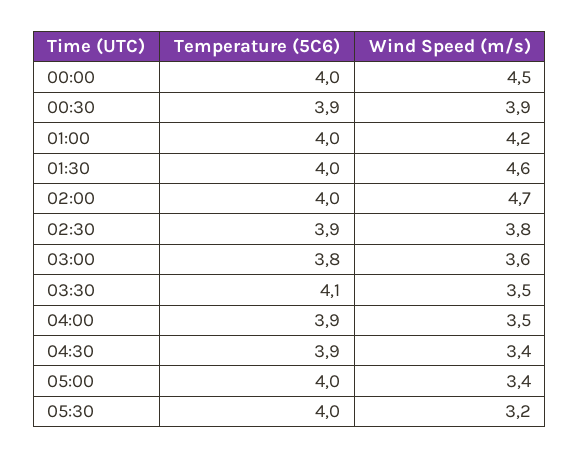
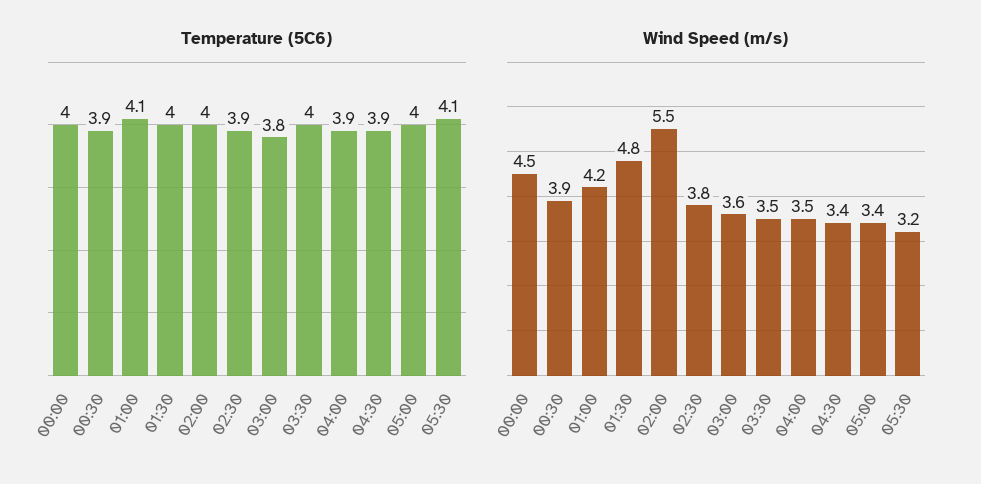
Temperature (5C6), 01:00: 4 -> 4.1
Wind Speed (m/s), 01:30: 4.6 -> 4.8
Wind Speed (m/s), 02:00: 4.7 -> 5.5
Temperature (5C6), 03:30: 4.1 -> 4
Temperature (5C6), 05:30: 4 -> 4.1

